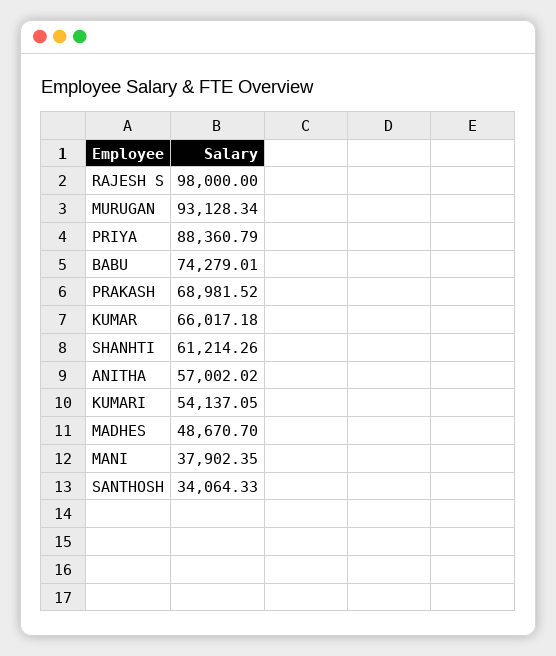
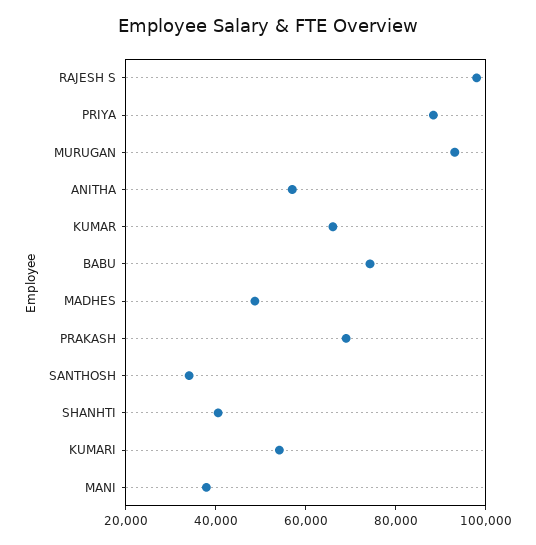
SHANHTI: 61214.26 -> 40000

